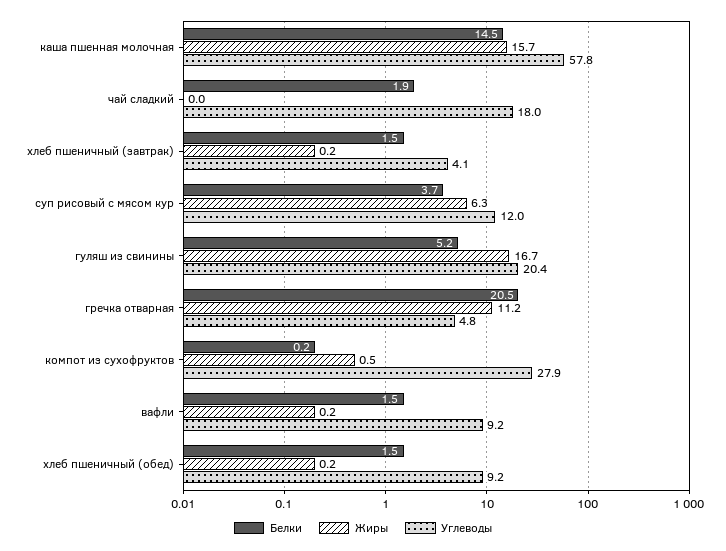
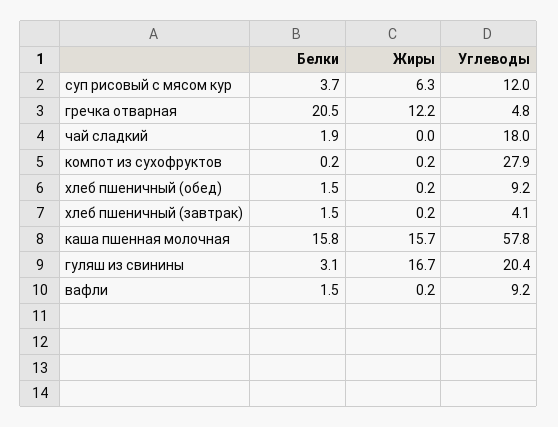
Белки, каша пшенная молочная: 14.5 -> 15.8
Белки, гуляш из свинины: 5.2 -> 3.1
Жиры, гречка отварная: 11.2 -> 12.2
Жиры, компот из сухофруктов: 0.5 -> 0.2

